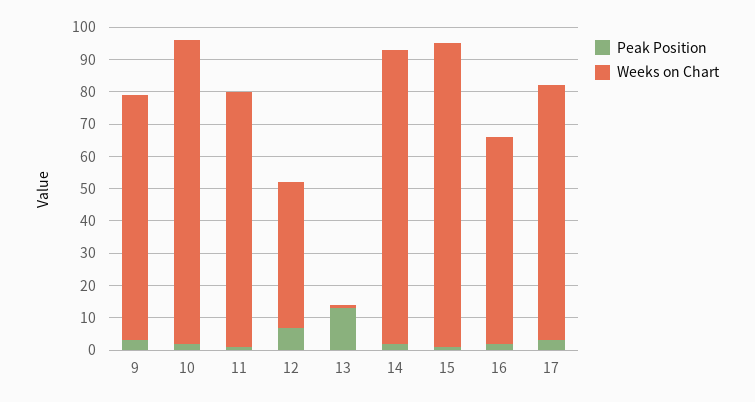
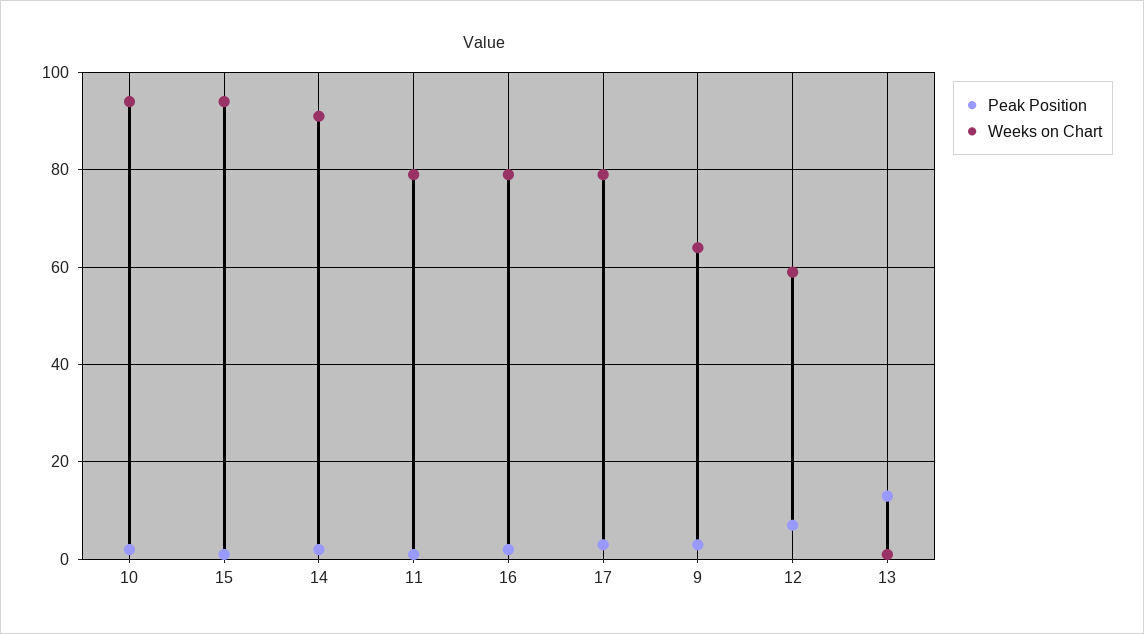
Weeks on Chart, 9: 75 -> 65
Weeks on Chart, 12: 45 -> 60
Weeks on Chart, 16: 65 -> 80

